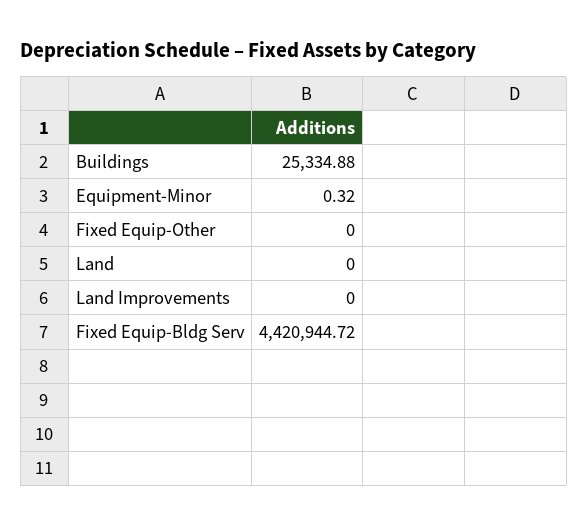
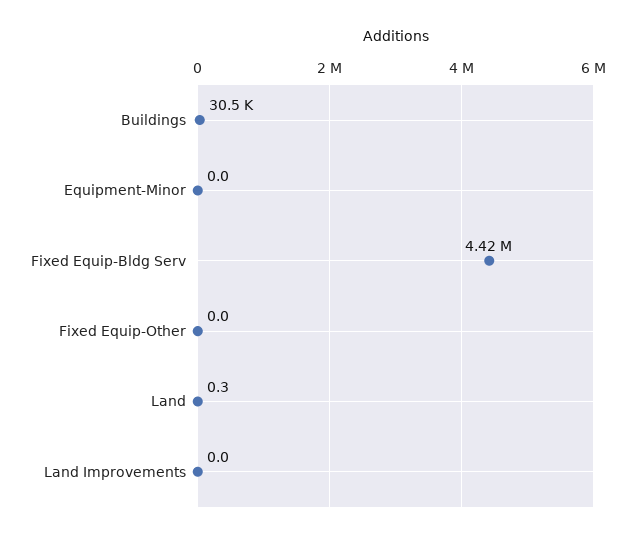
Buildings: 25334.88 -> 30500
Equipment-Minor: 0.32 -> 0
Land: 0 -> 0.3

